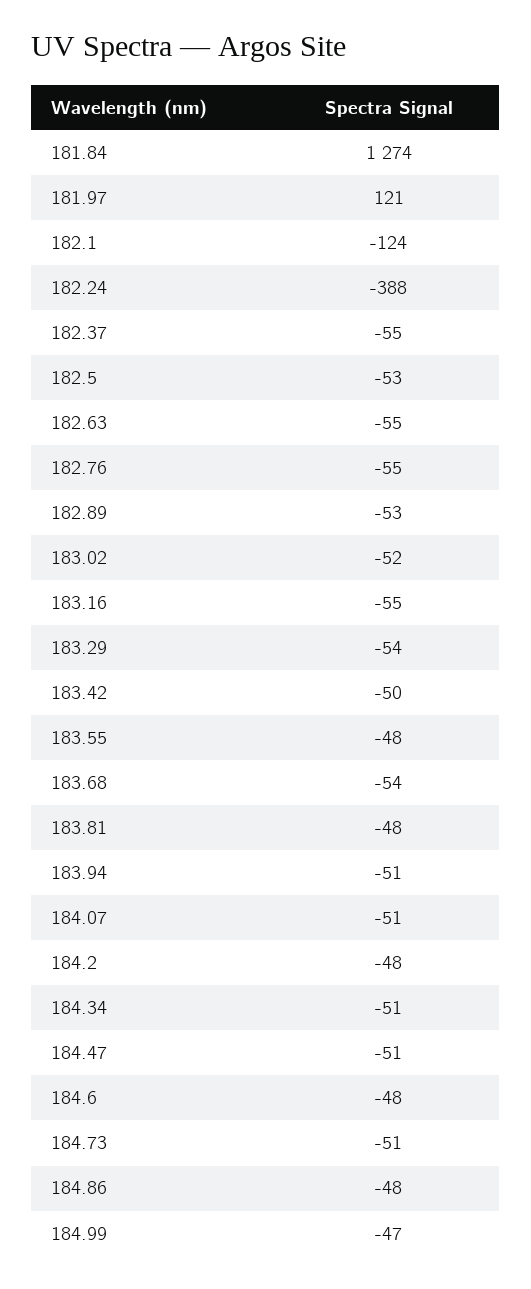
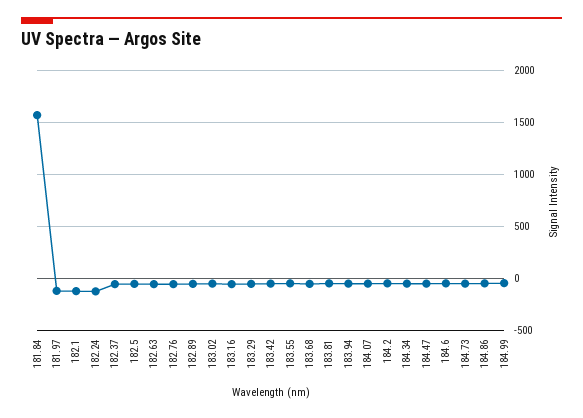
181.84: 1274 -> 1600
181.97: 121 -> -100
182.24: -388 -> -100

